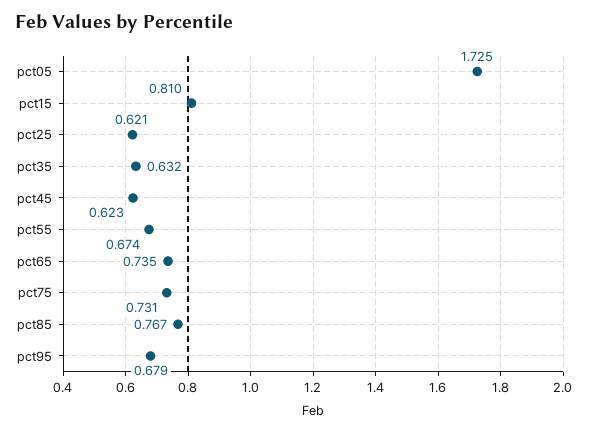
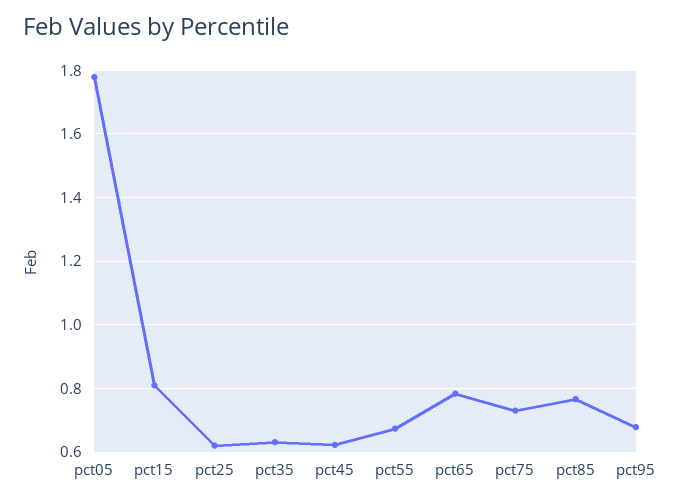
pct05: 1.725 -> 1.78
pct65: 0.735 -> 0.78

